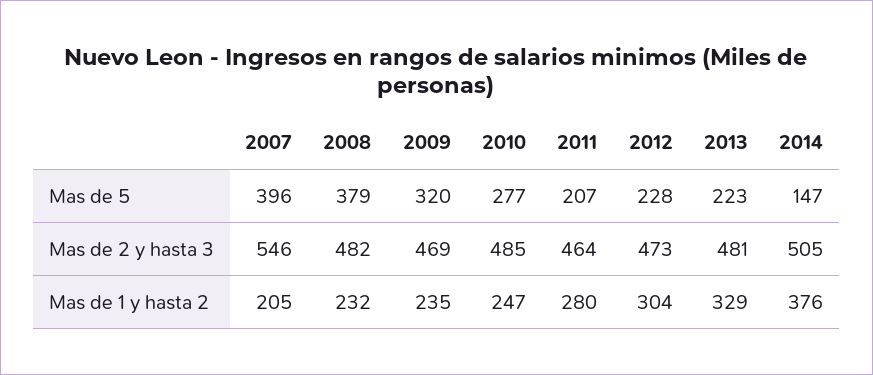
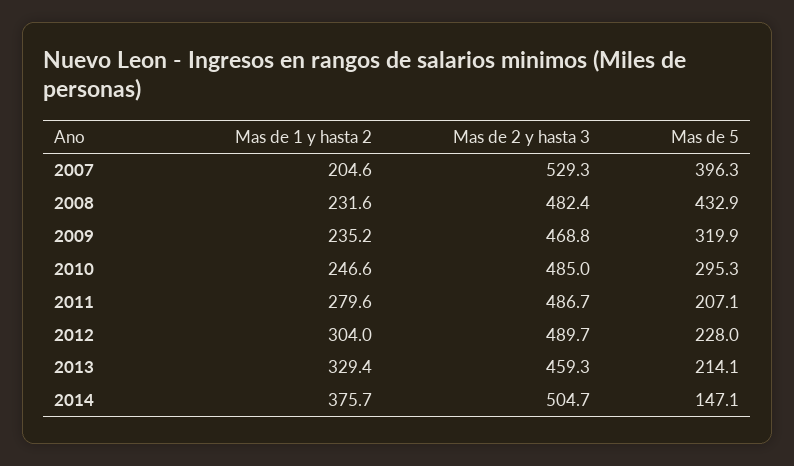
2008, Mas de 5: 379 -> 432.9
2010, Mas de 5: 277 -> 295.3
2013, Mas de 5: 223 -> 214.1
2007, Mas de 2 y hasta 3: 546 -> 529.3
2011, Mas de 2 y hasta 3: 464 -> 486.7
2012, Mas de 2 y hasta 3: 473 -> 489.7
2013, Mas de 2 y hasta 3: 481 -> 459.3

